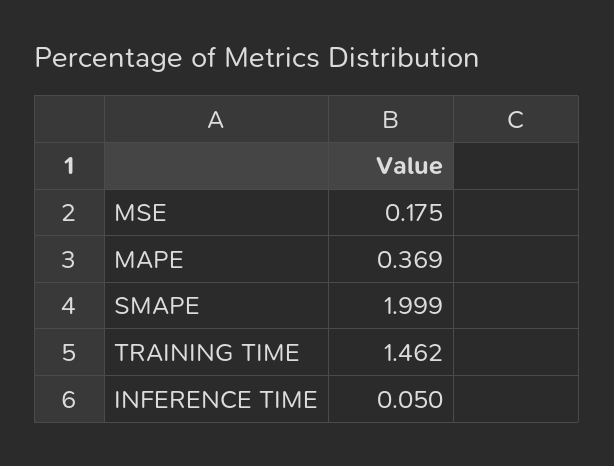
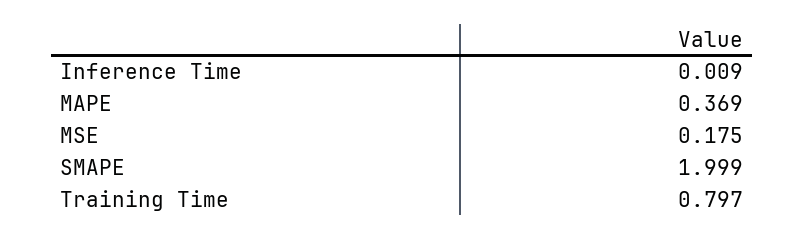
TRAINING TIME: 1.462 -> 0.797
INFERENCE TIME: 0.05 -> 0.009

